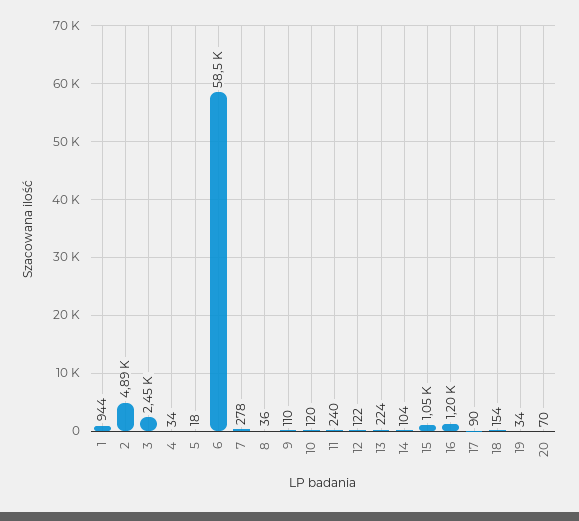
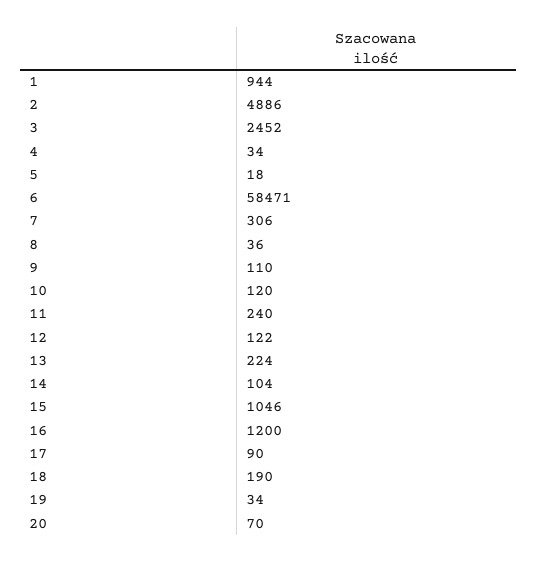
7: 278 -> 306
18: 154 -> 190

